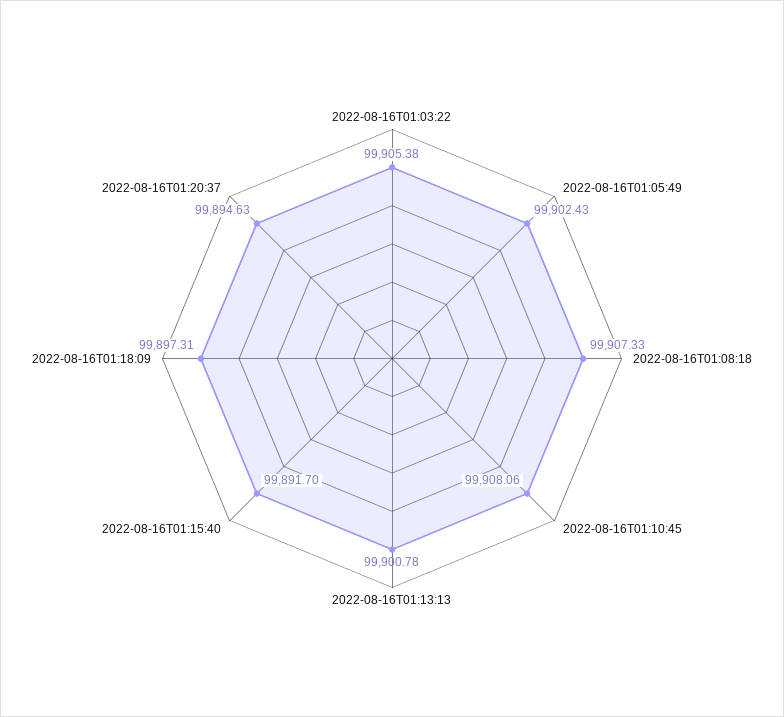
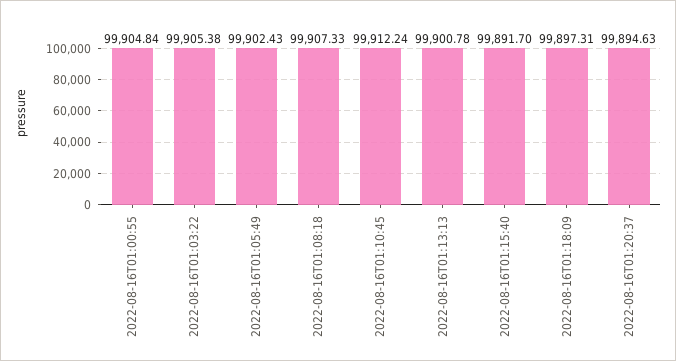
2022-08-16T01:10:45: 99908.06 -> 99912.24
2022-08-16T01:00:55: none -> 99904.84

